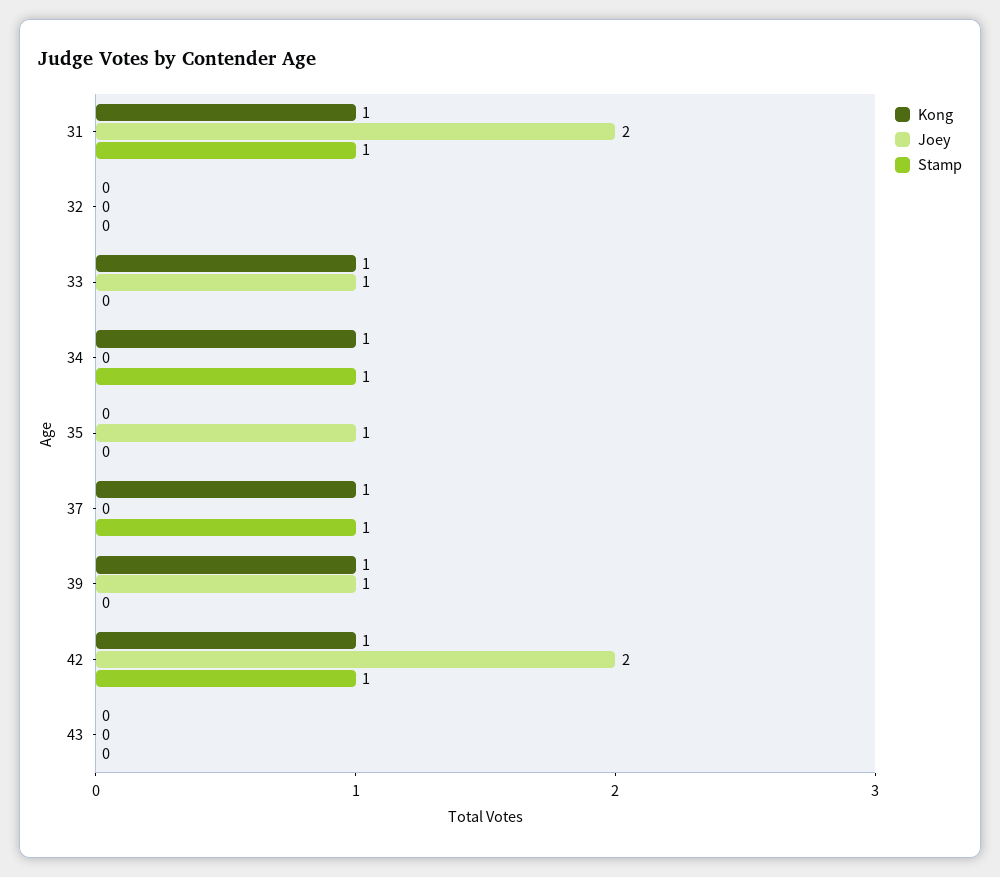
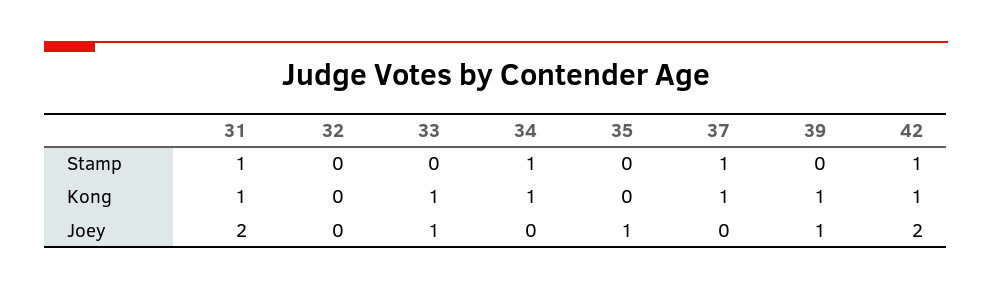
Kong, 43: 0 -> none
Joey, 43: 0 -> none
Stamp, 43: 0 -> none

